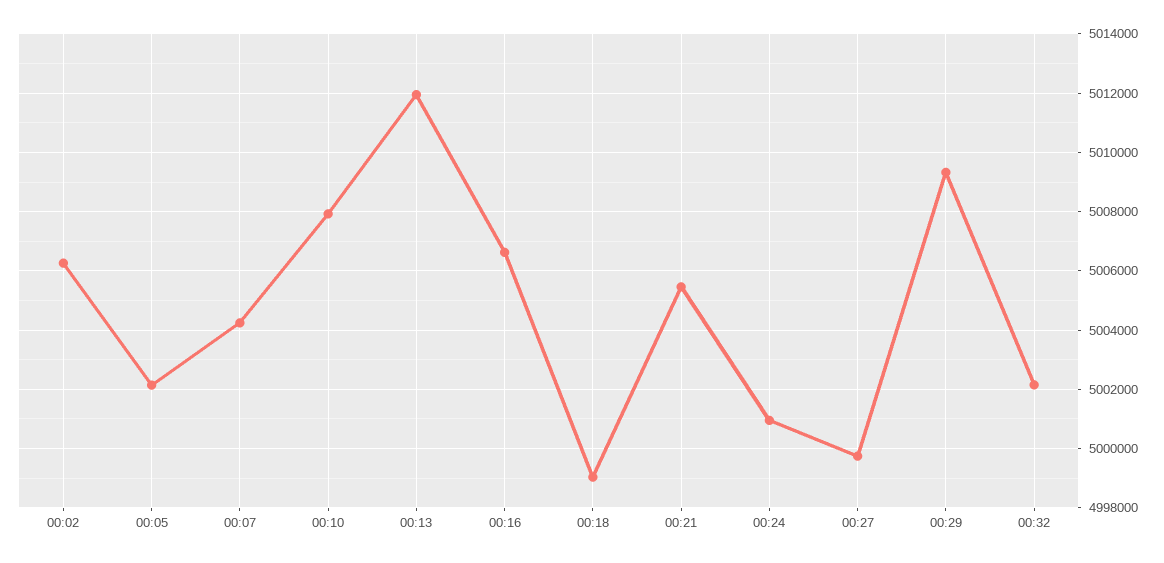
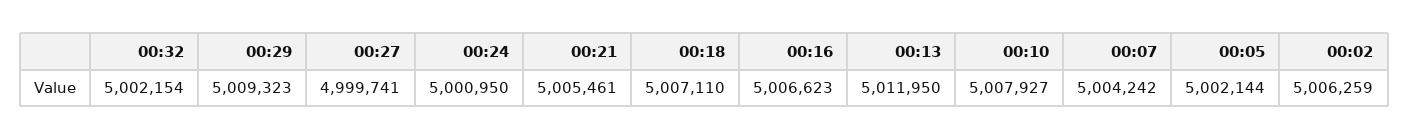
00:18: 4999000 -> 5007110

